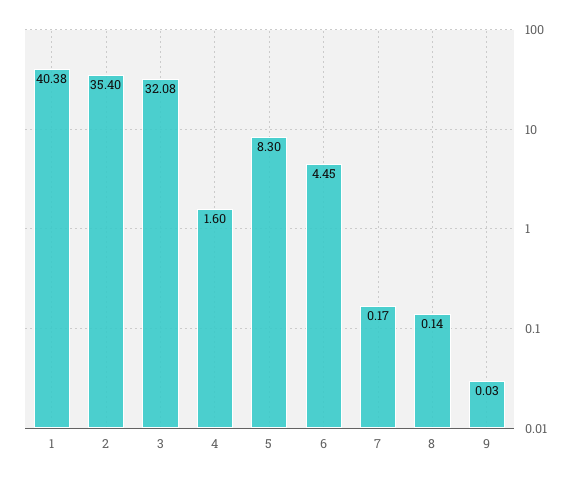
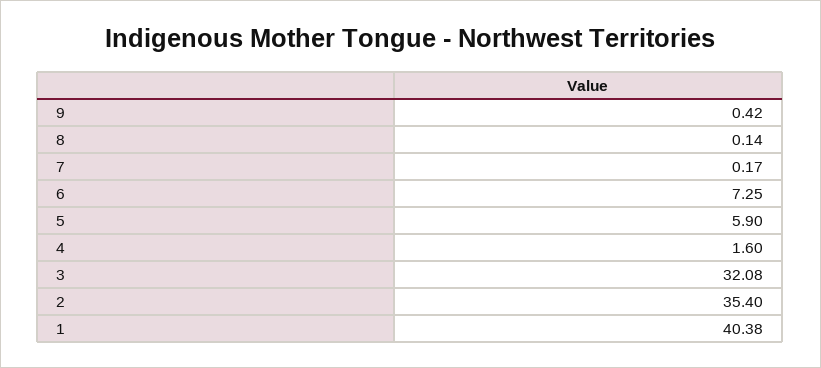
5: 8.3 -> 5.9
6: 4.45 -> 7.25
9: 0.03 -> 0.42

